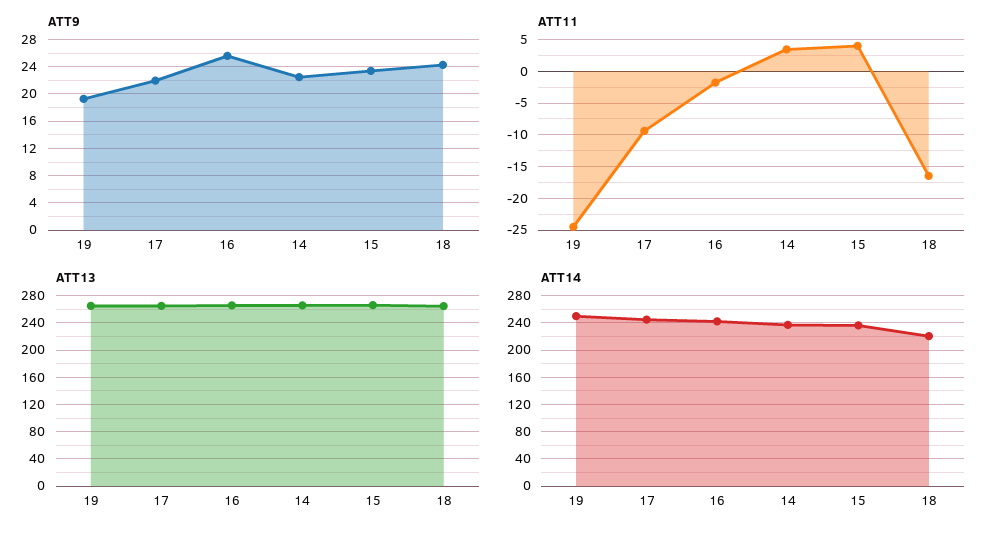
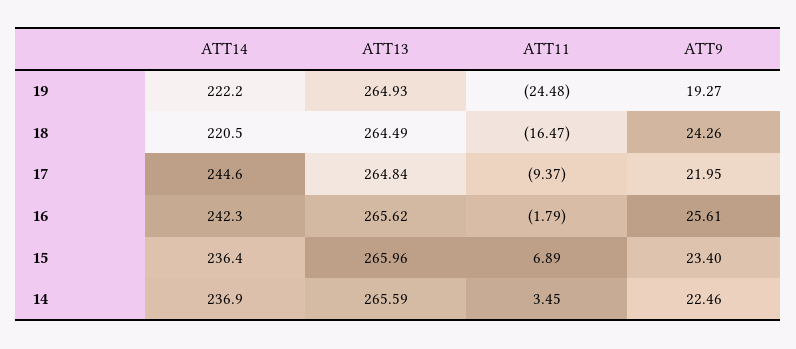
ATT11, 15: 4 -> 6.89
ATT14, 19: 250 -> 222.2

